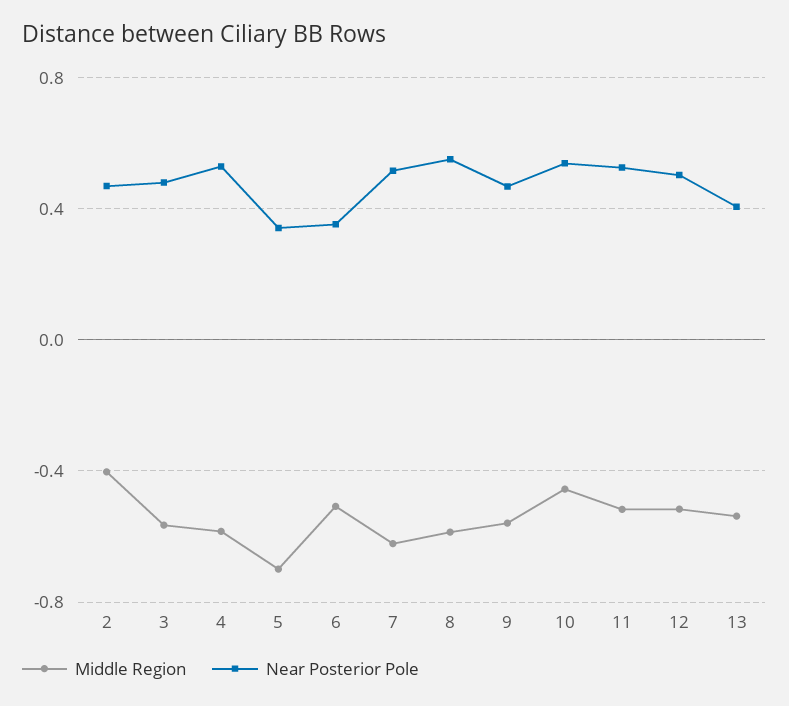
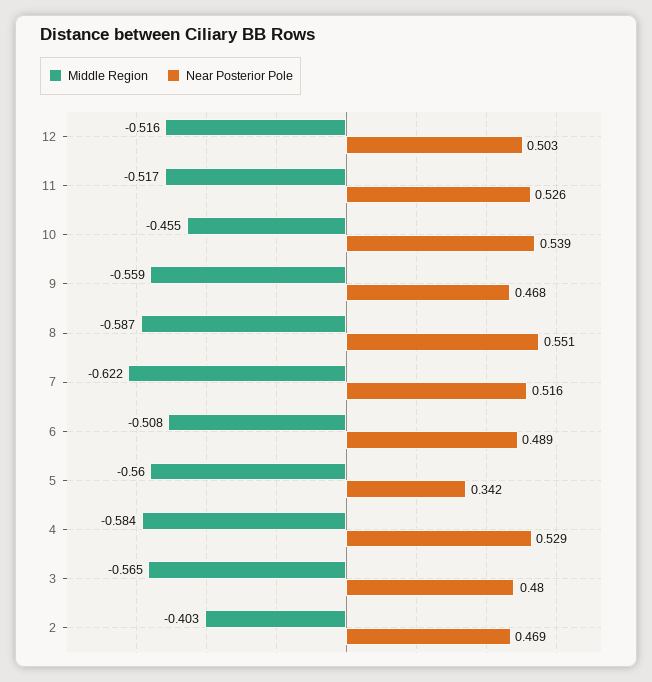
Middle Region, 5: -0.7 -> -0.56
Near Posterior Pole, 6: 0.35 -> 0.489
Middle Region, 13: -0.55 -> none
Near Posterior Pole, 13: 0.4 -> none

